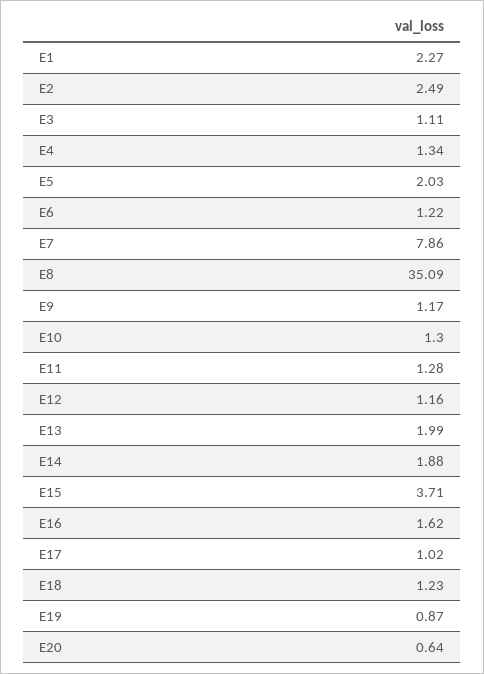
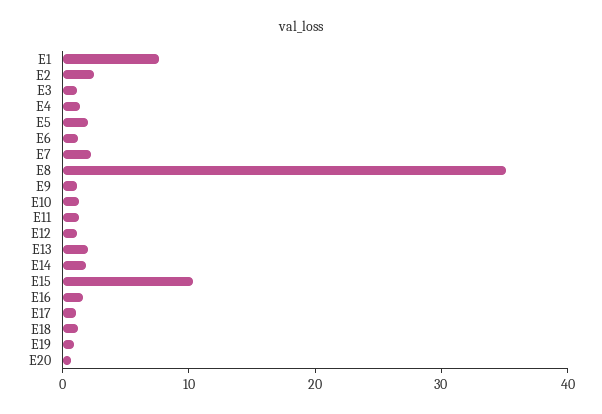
E1: 2.27 -> 8
E7: 7.86 -> 2
E15: 3.71 -> 10

